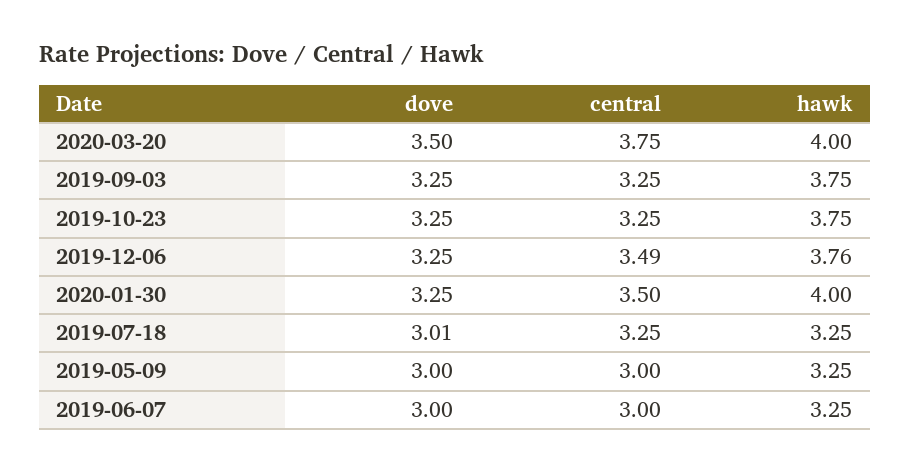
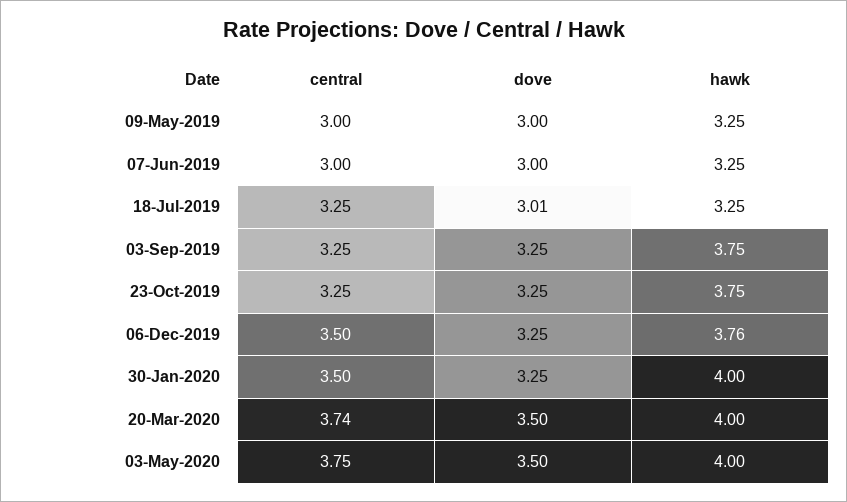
central, 2020-03-20: 3.75 -> 3.74
central, 2019-12-06: 3.49 -> 3.5
central, 03-May-2020: none -> 3.75
dove, 03-May-2020: none -> 3.5
hawk, 03-May-2020: none -> 4

